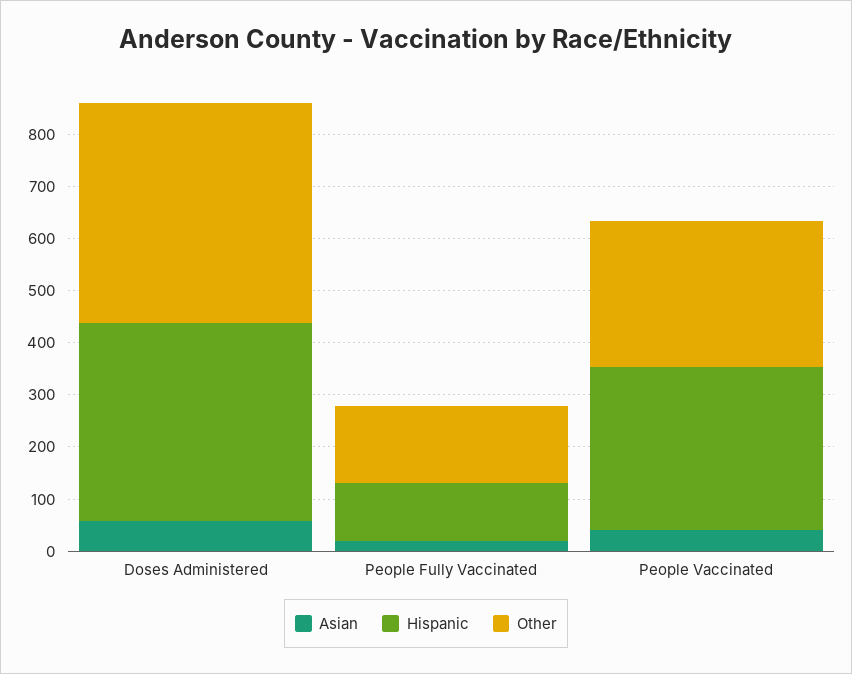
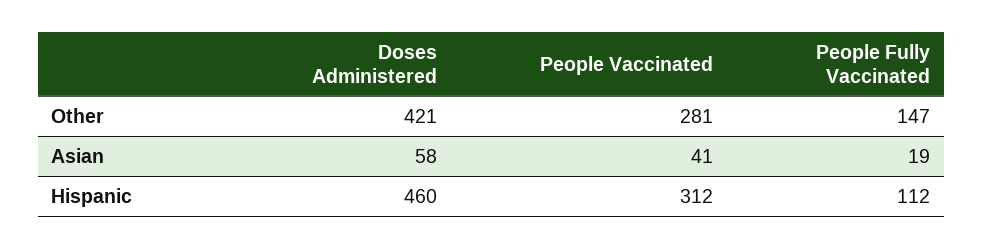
Hispanic, Doses Administered: 380 -> 460

